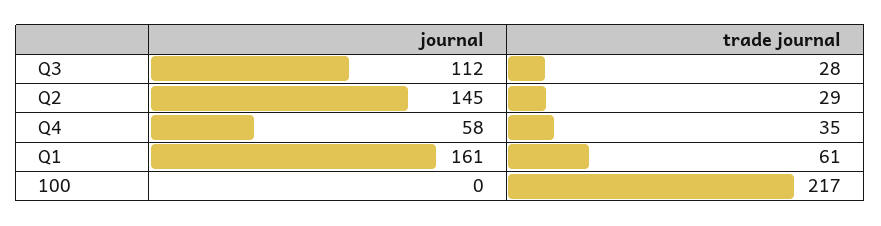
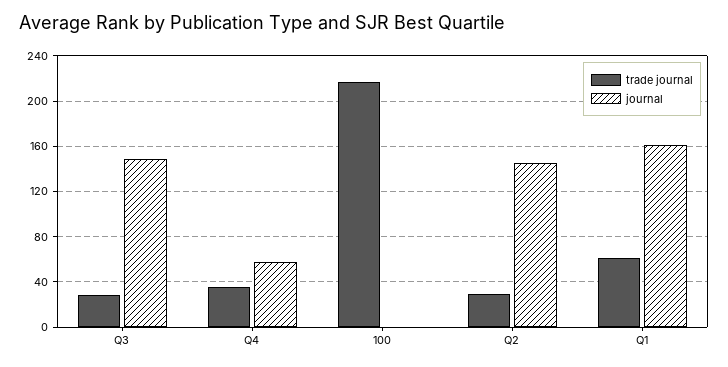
journal, Q3: 112 -> 150

